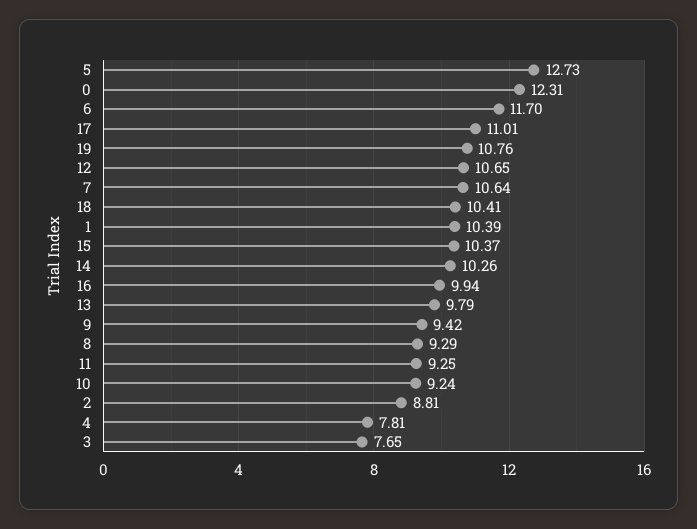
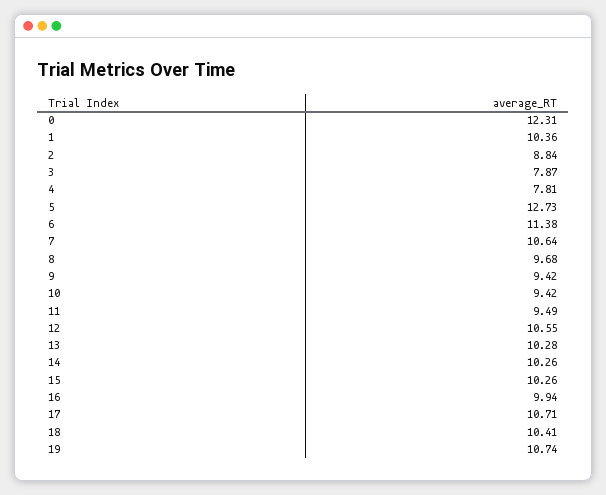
6: 11.7 -> 11.38
17: 11.01 -> 10.71
19: 10.76 -> 10.74
12: 10.65 -> 10.55
1: 10.39 -> 10.36
15: 10.37 -> 10.26
13: 9.79 -> 10.28
8: 9.29 -> 9.68
11: 9.25 -> 9.49
10: 9.24 -> 9.42
2: 8.81 -> 8.84
3: 7.65 -> 7.87

